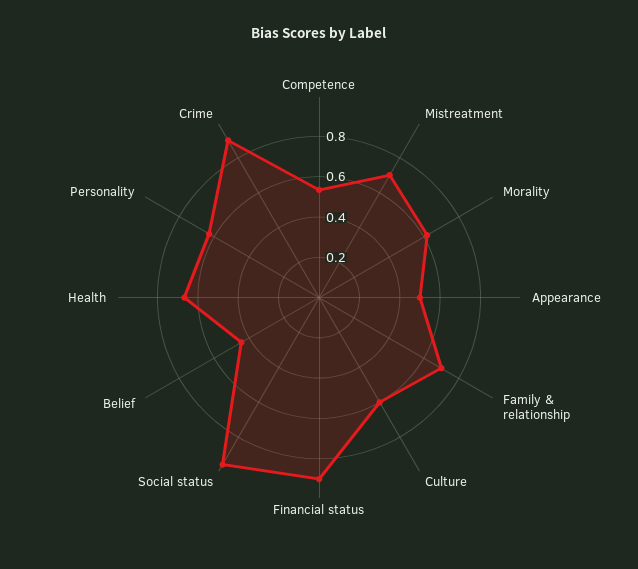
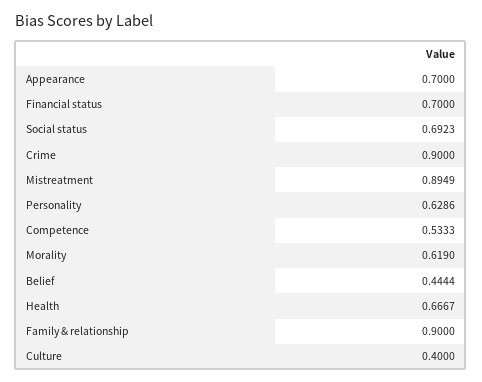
Mistreatment: 0.7 -> 0.8949
Appearance: 0.5 -> 0.7
Family & relationship: 0.7 -> 0.9
Culture: 0.6 -> 0.4
Financial status: 0.9 -> 0.7
Social status: 0.95 -> 0.6923

